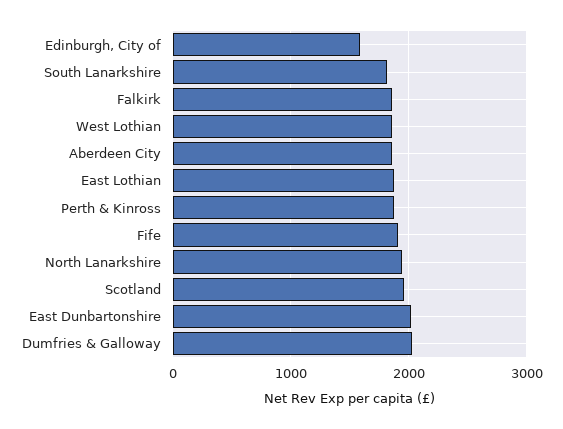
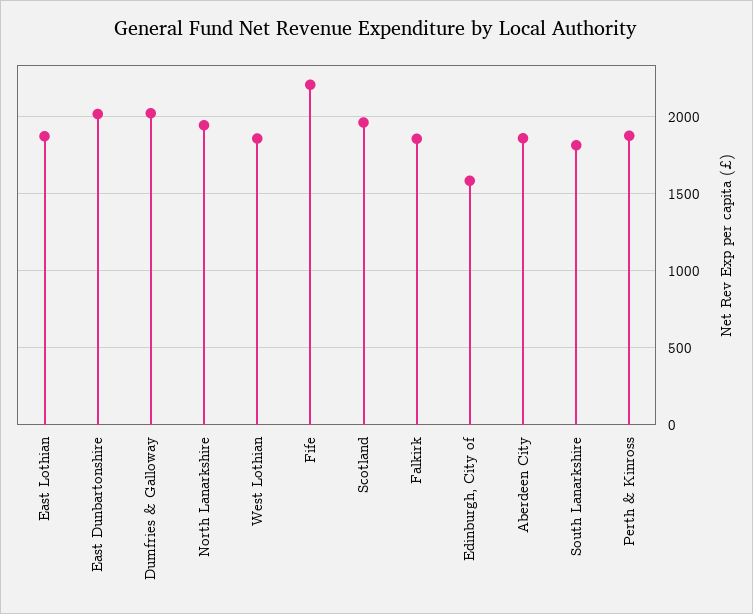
Fife: 1900 -> 2200

